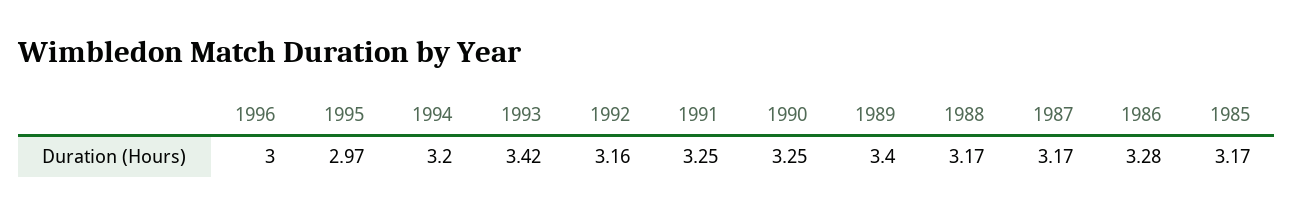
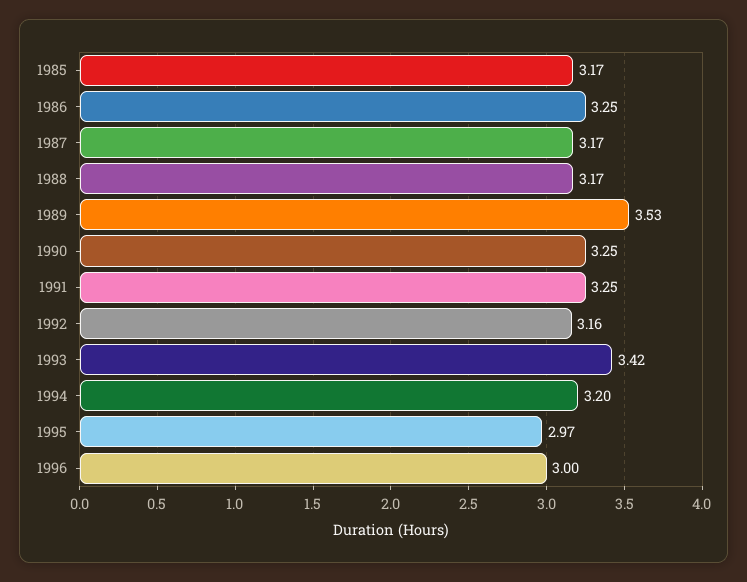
1989: 3.4 -> 3.53
1986: 3.28 -> 3.25

